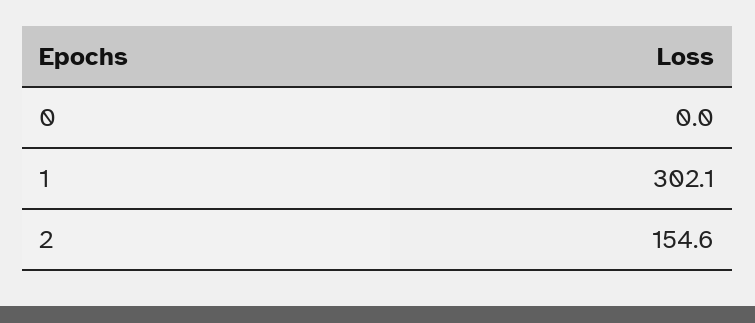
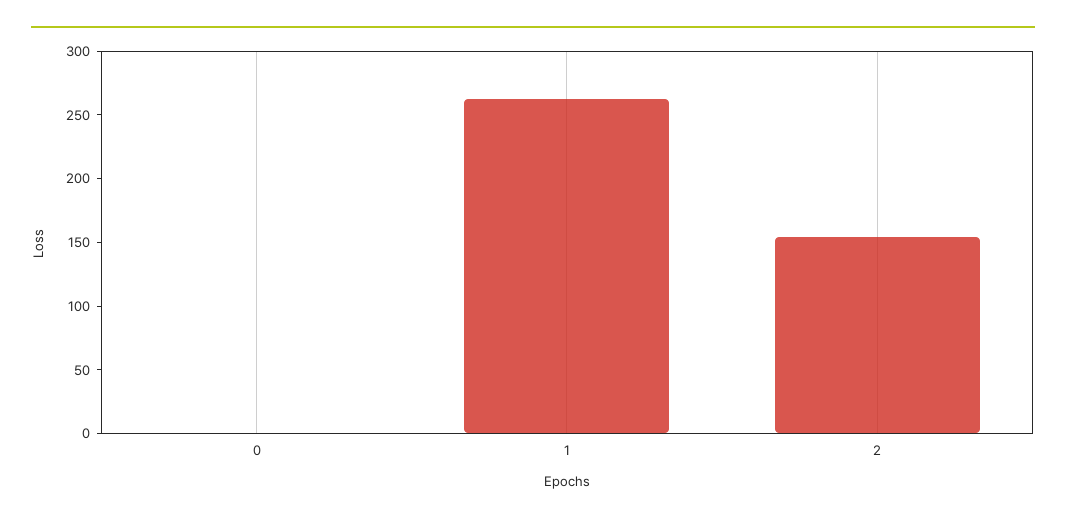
1: 302.1 -> 260

